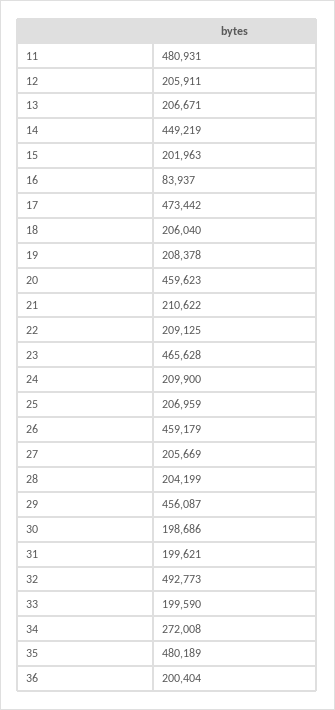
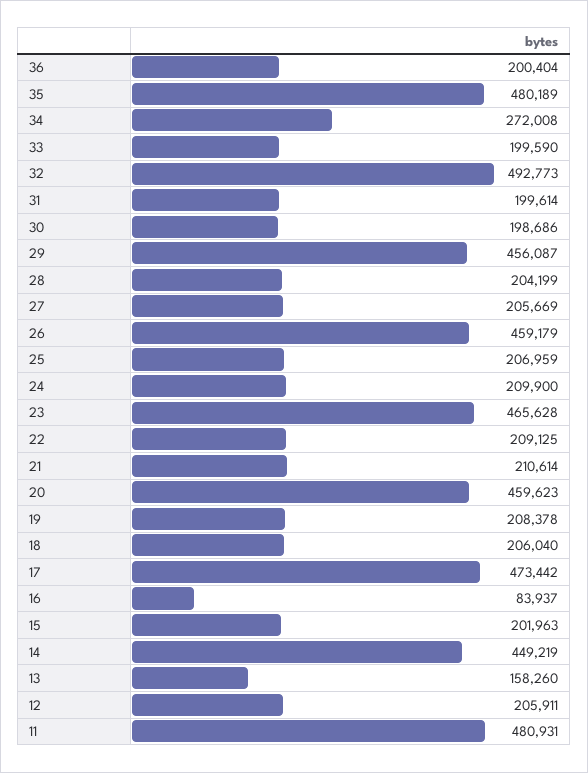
13: 206671 -> 158260
21: 210622 -> 210614
31: 199621 -> 199614

